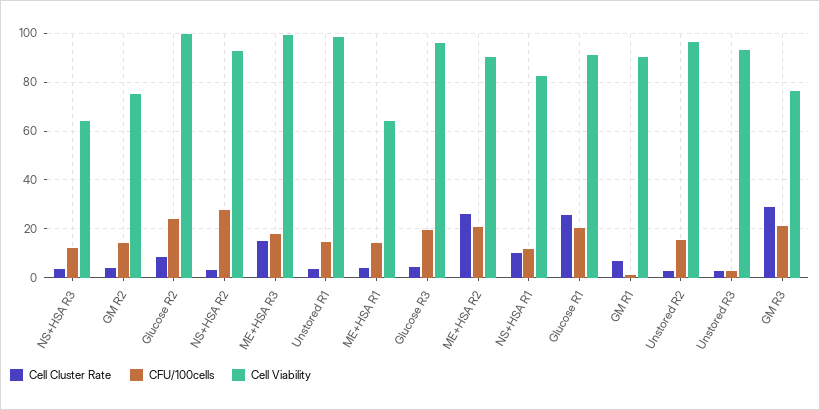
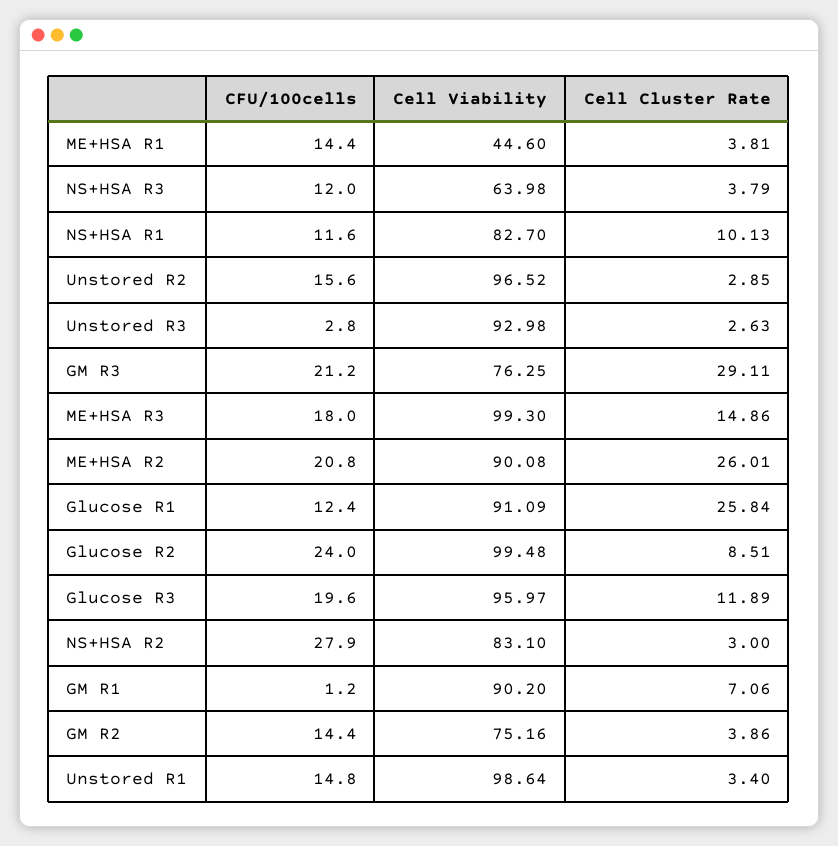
Cell Viability, NS+HSA R2: 92.5 -> 83.1
Cell Viability, ME+HSA R1: 65 -> 44.6
Cell Cluster Rate, Glucose R3: 5 -> 11.89
CFU/100cells, Glucose R1: 20 -> 12.4

